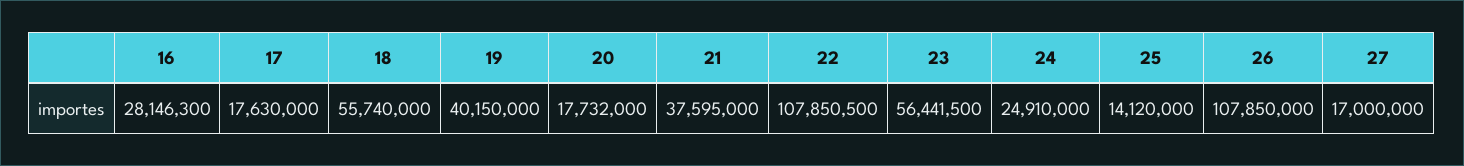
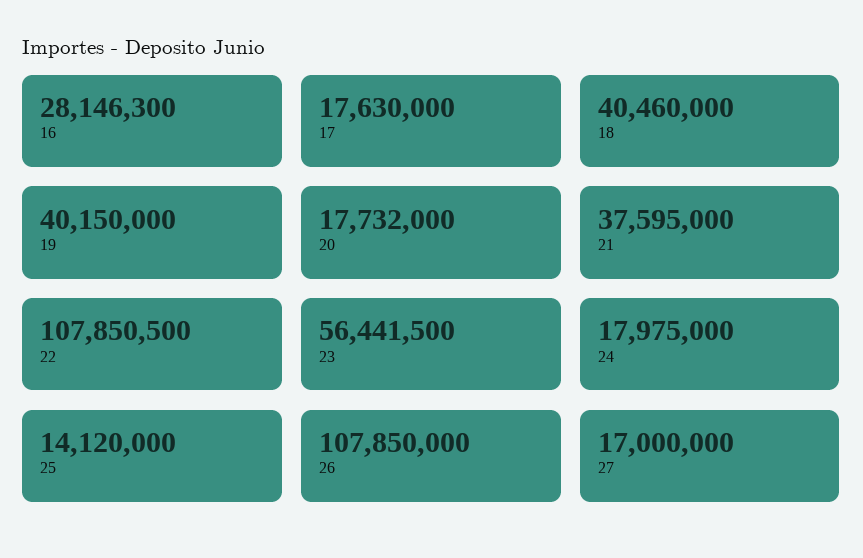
18: 55740000 -> 40460000
24: 24910000 -> 17975000

